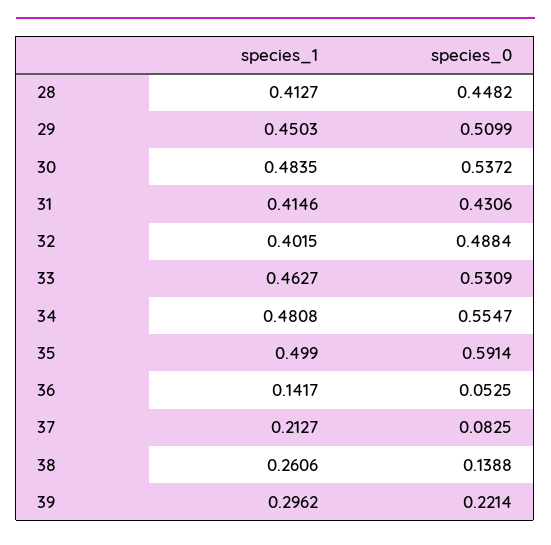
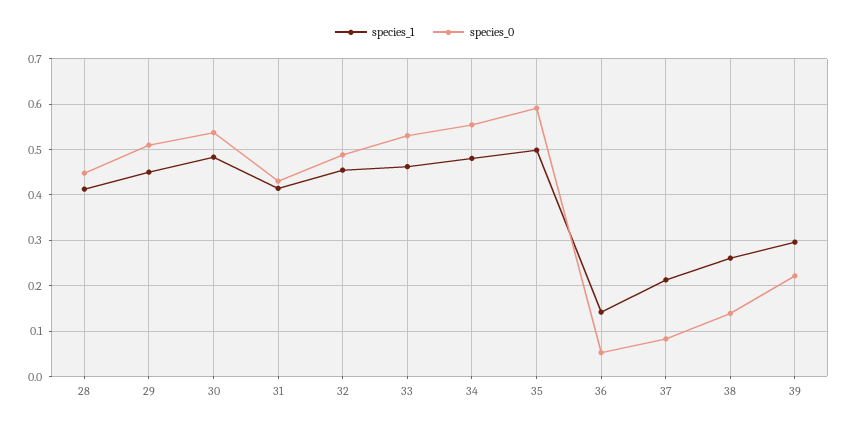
species_1, 32: 0.4015 -> 0.46

